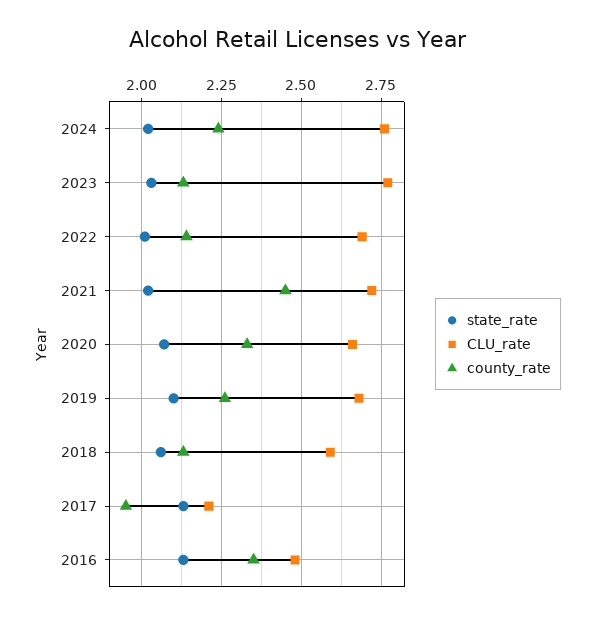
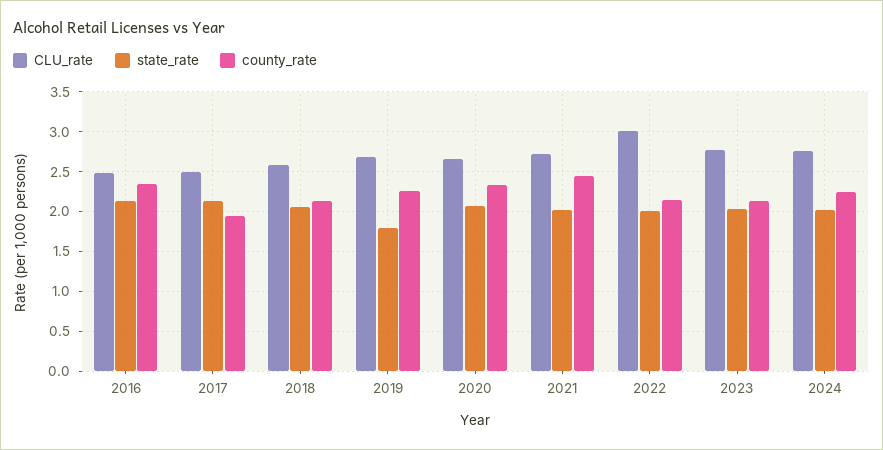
CLU_rate, 2022: 2.7 -> 3
state_rate, 2019: 2.1 -> 1.8
CLU_rate, 2017: 2.2 -> 2.5

